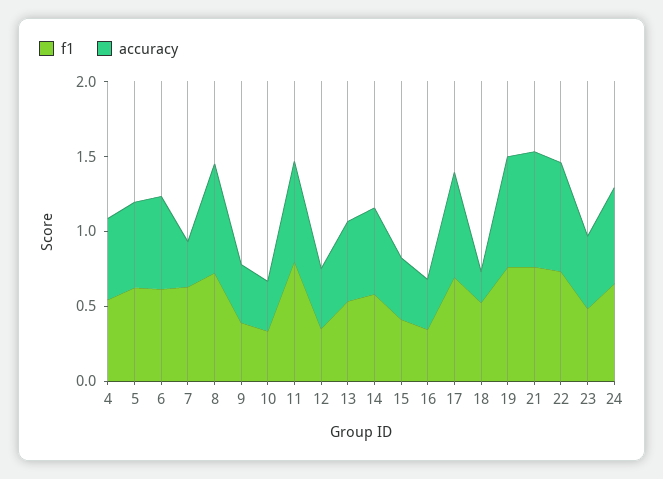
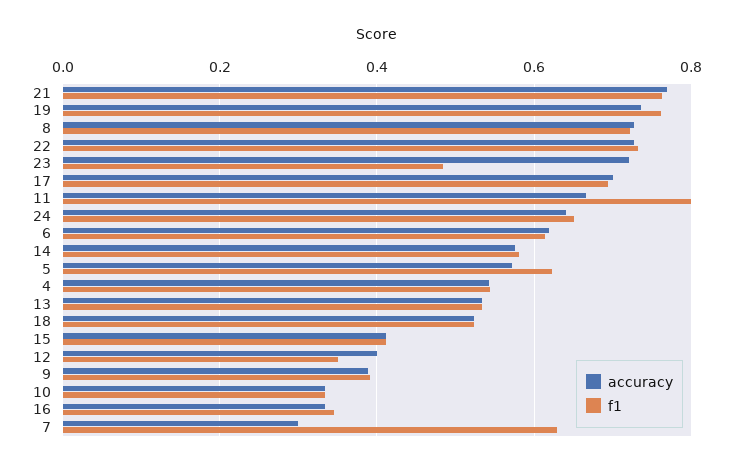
accuracy, 18: 0.2 -> 0.52
accuracy, 23: 0.5 -> 0.72

